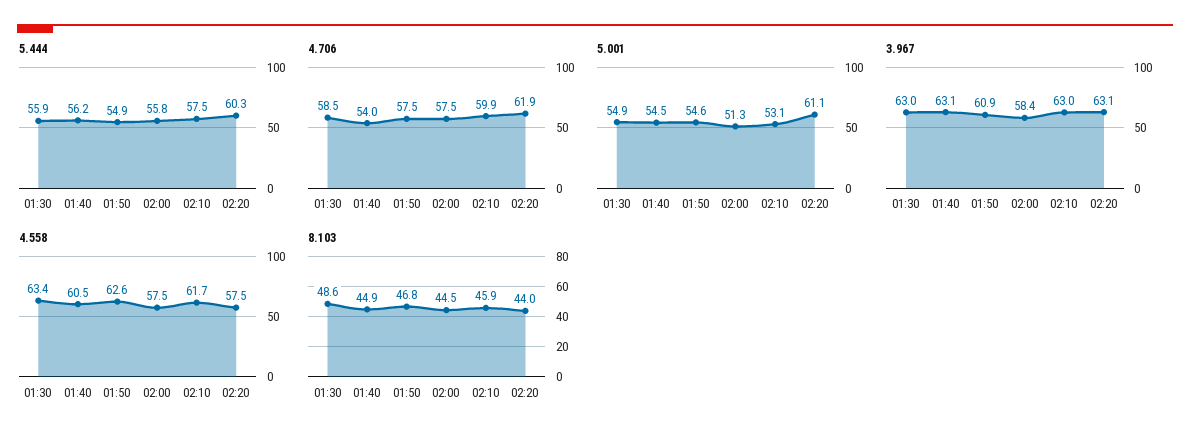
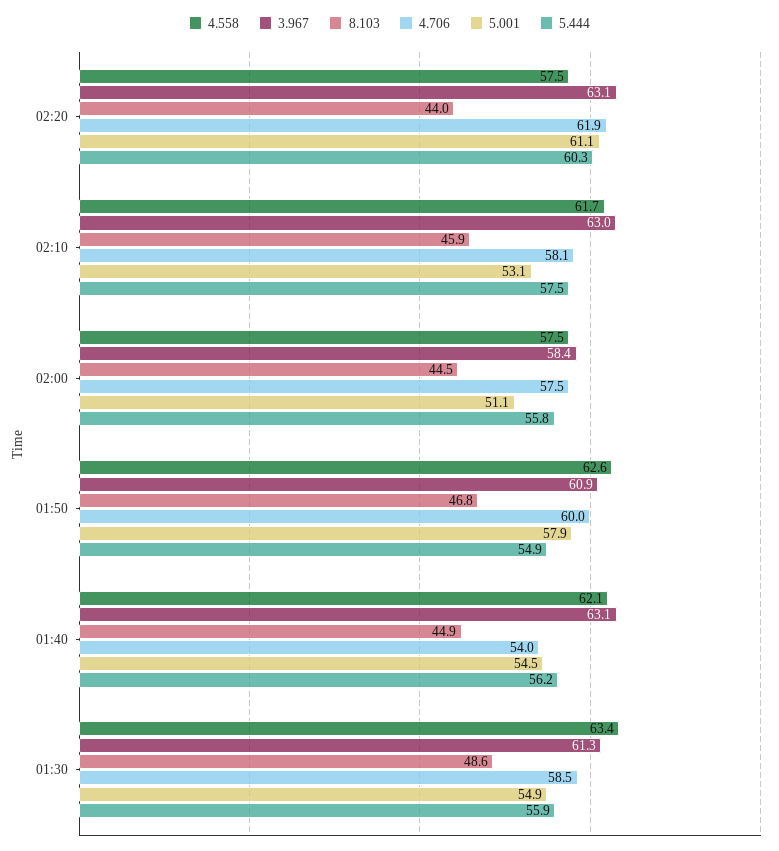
4.706, 01:50: 57.5 -> 60
4.706, 02:10: 59.9 -> 58.1
5.001, 01:50: 54.6 -> 57.9
5.001, 02:00: 51.3 -> 51.1
3.967, 01:30: 63 -> 61.3
4.558, 01:40: 60.5 -> 62.1

